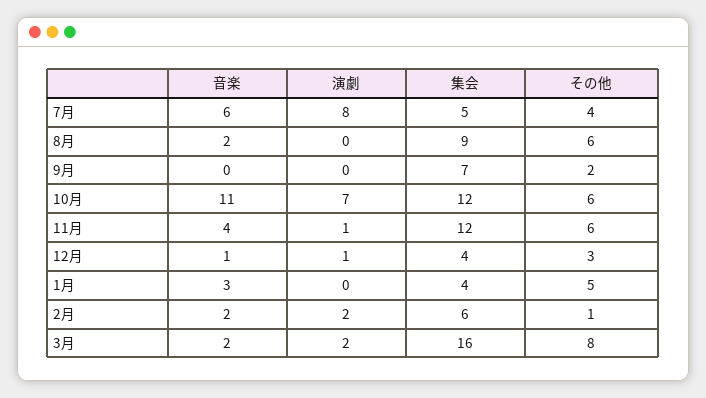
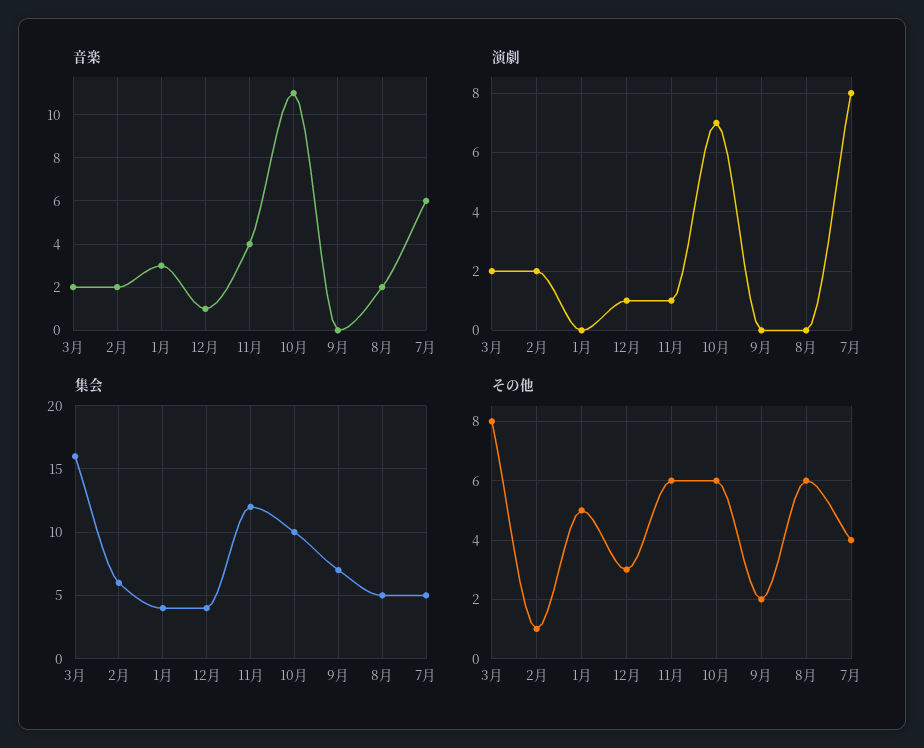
集会, 8月: 9 -> 5
集会, 10月: 12 -> 10

